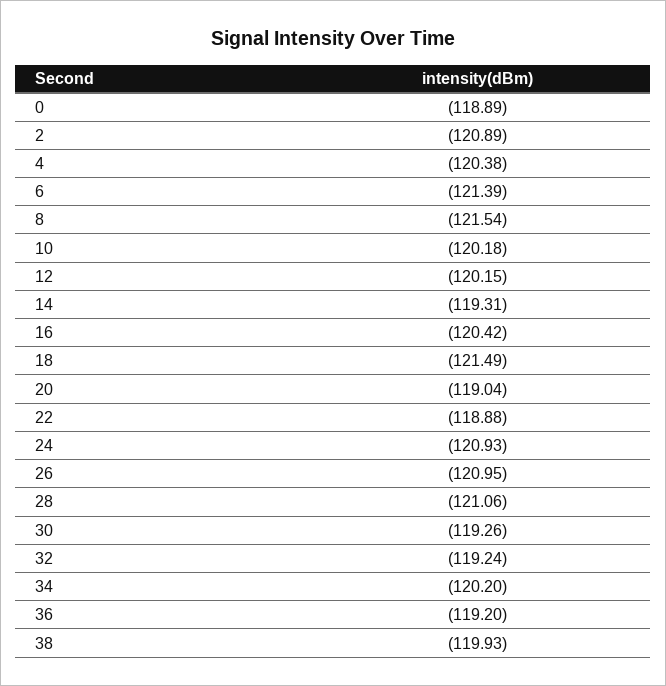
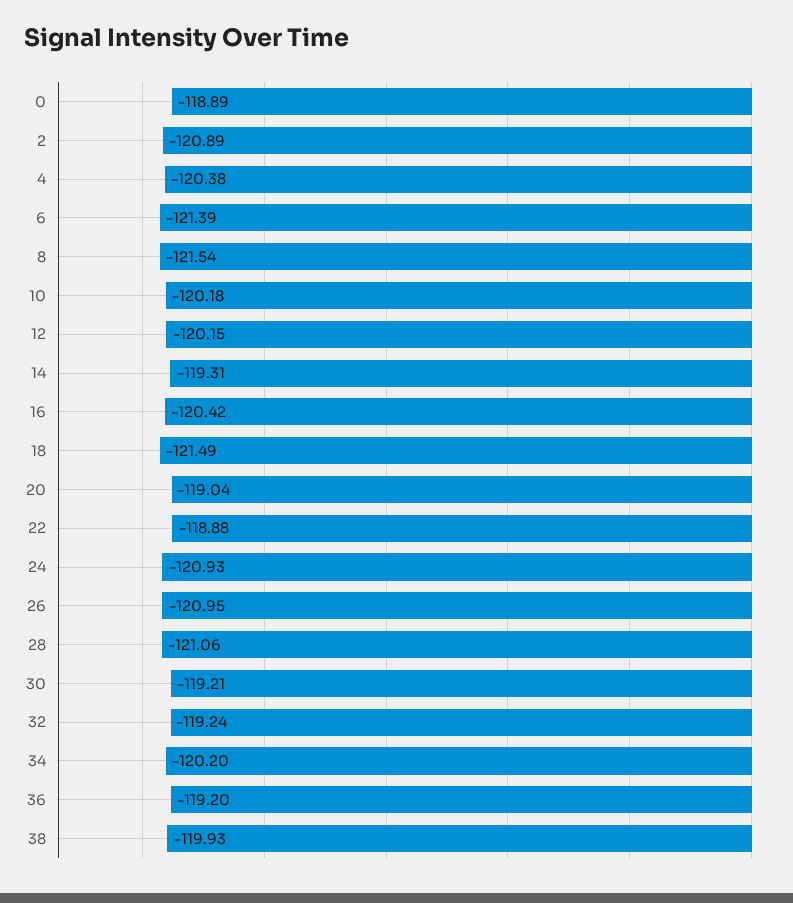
30: -119.26 -> -119.21

